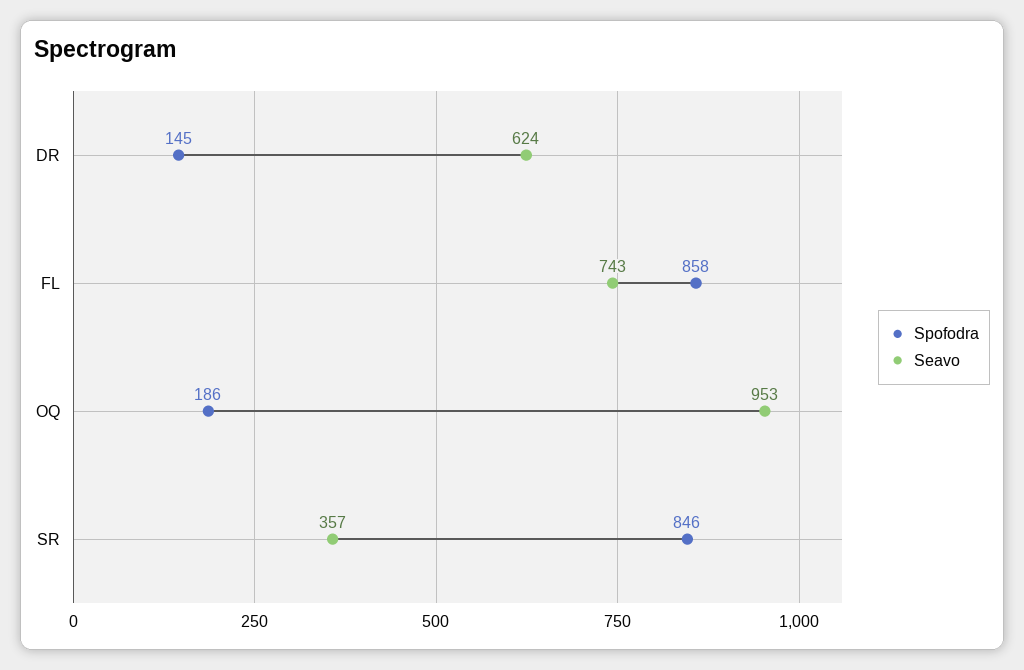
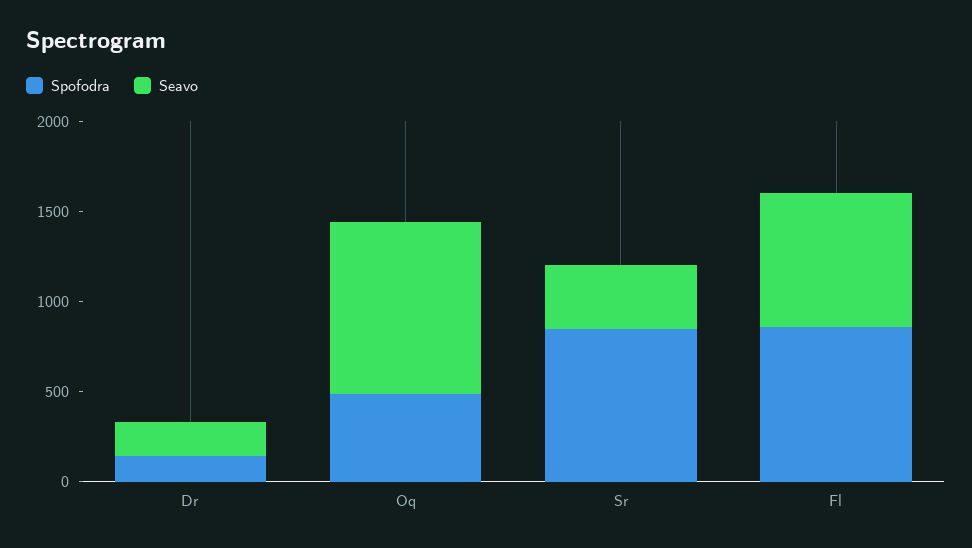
Seavo, DR: 624 -> 200
Spofodra, OQ: 186 -> 500

